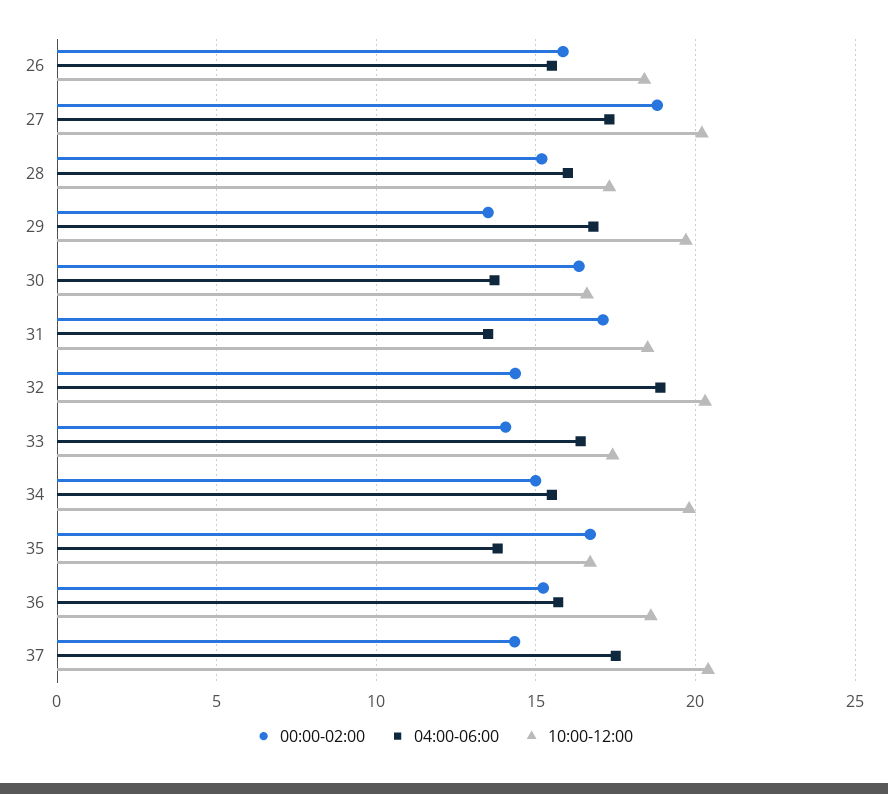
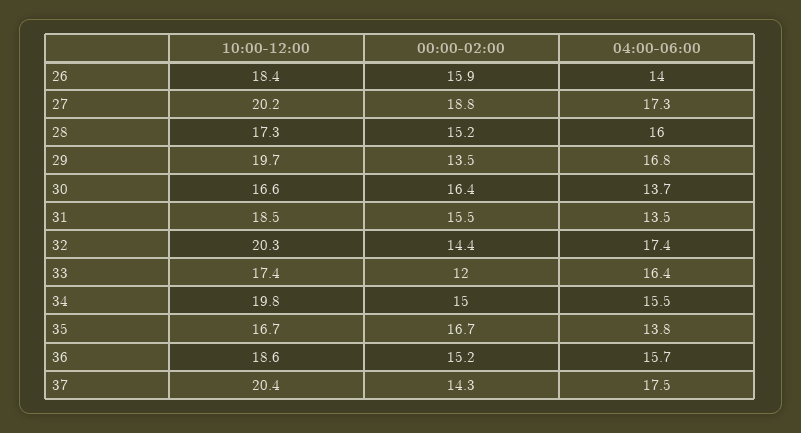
04:00-06:00, 26: 15.5 -> 14
00:00-02:00, 31: 17 -> 15.5
04:00-06:00, 32: 19 -> 17.4
00:00-02:00, 33: 14 -> 12

